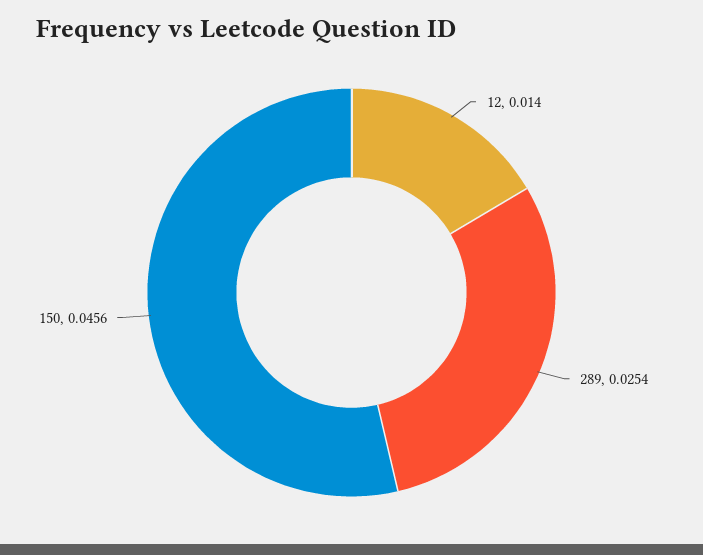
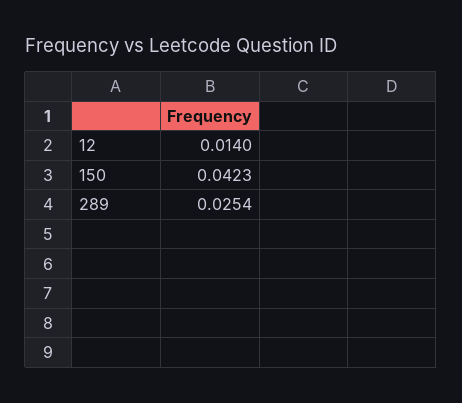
150: 0.0456 -> 0.0423

